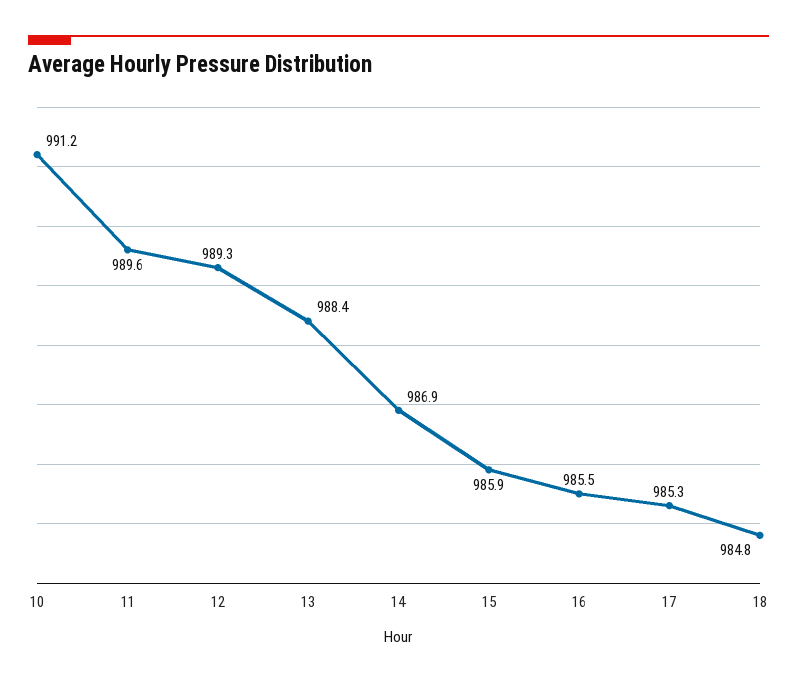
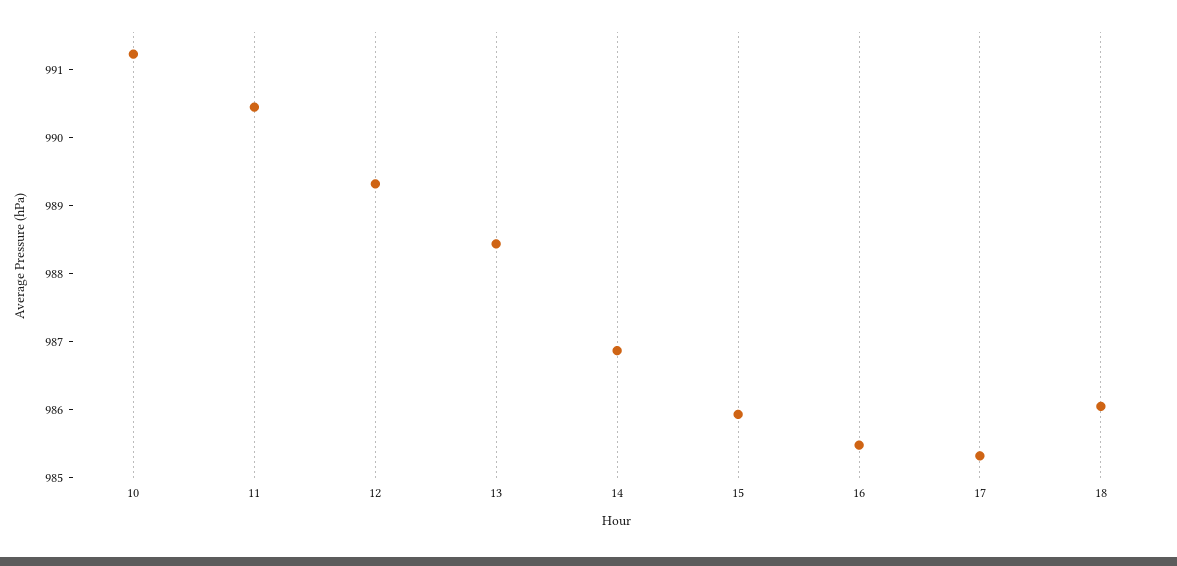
11: 989.6 -> 990.4
18: 984.8 -> 986

